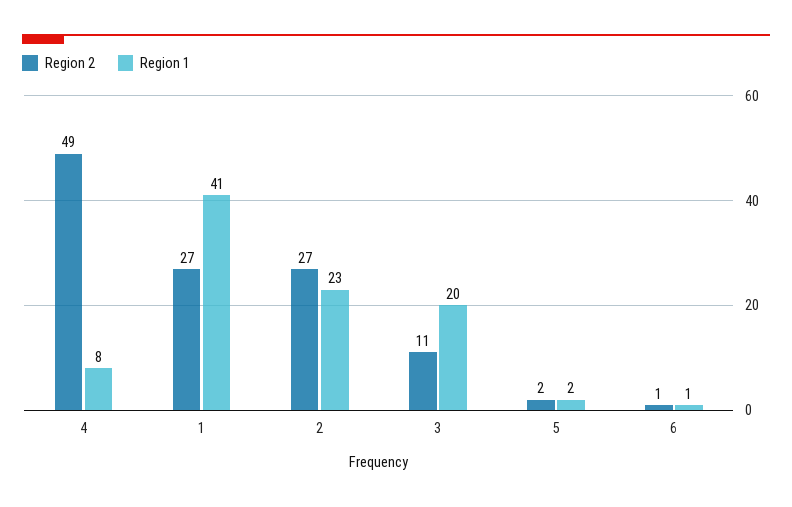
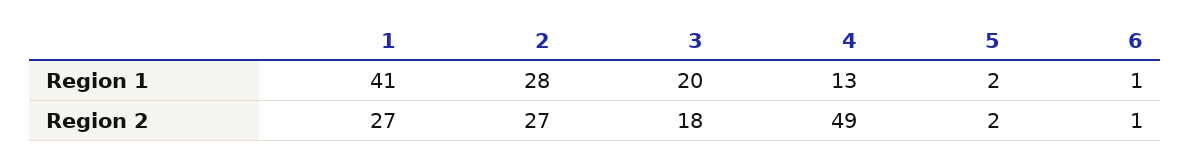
Region 1, 4: 8 -> 13
Region 1, 2: 23 -> 28
Region 2, 3: 11 -> 18

